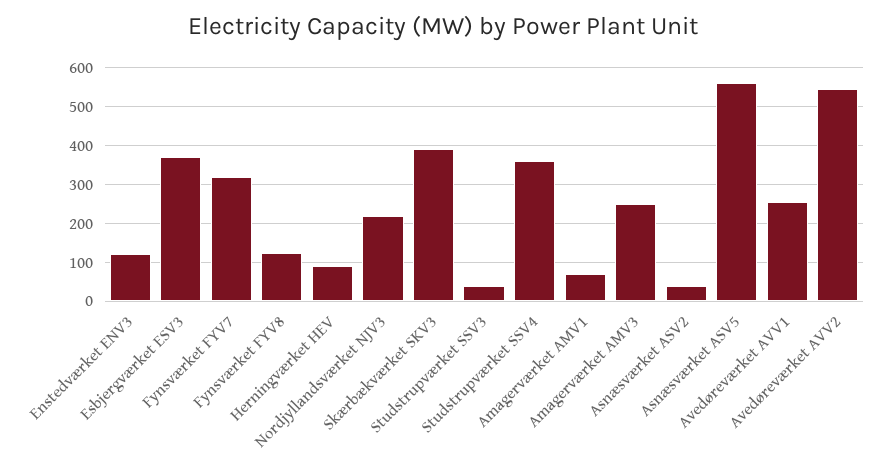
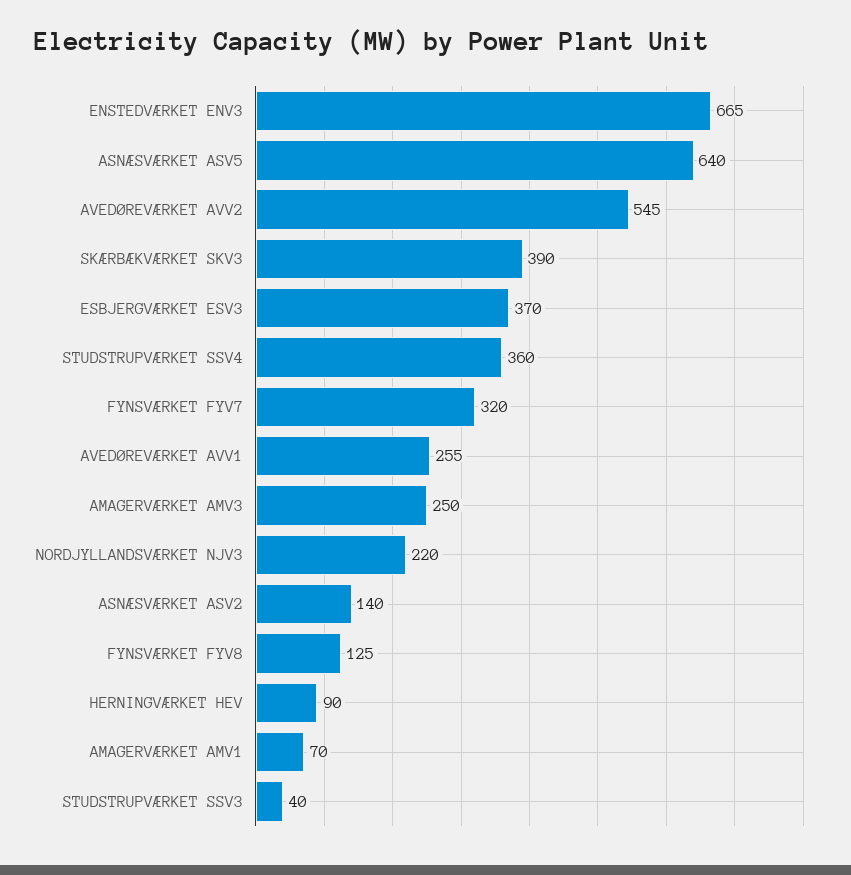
Enstedværket ENV3: 120 -> 665
Asnæsværket ASV2: 40 -> 140
Asnæsværket ASV5: 560 -> 640

